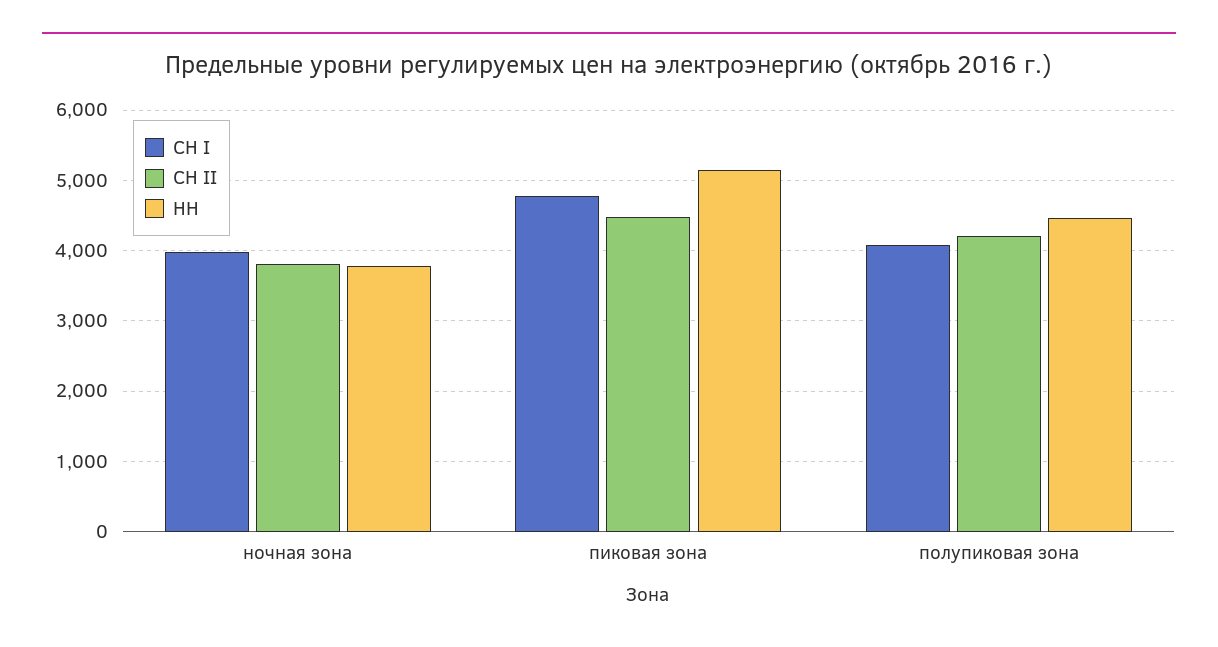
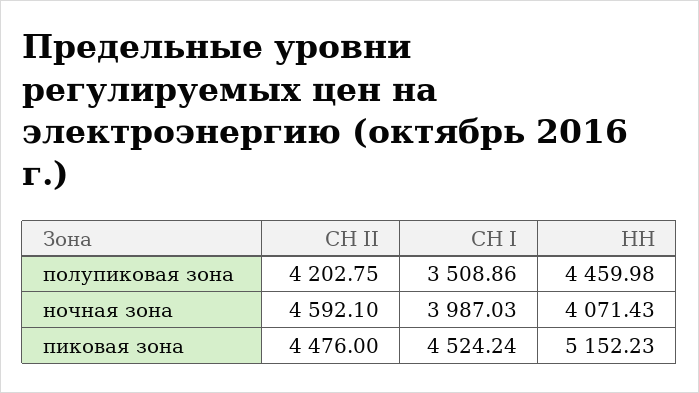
СН II, ночная зона: 3800 -> 4592.1
НН, ночная зона: 3800 -> 4071.43
СН I, пиковая зона: 4800 -> 4524.24
СН I, полупиковая зона: 4100 -> 3508.86

